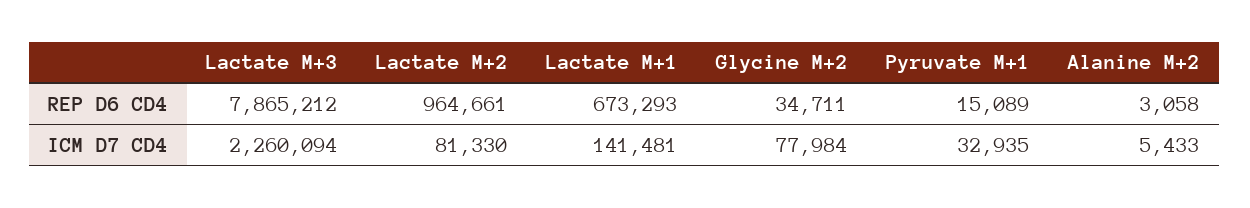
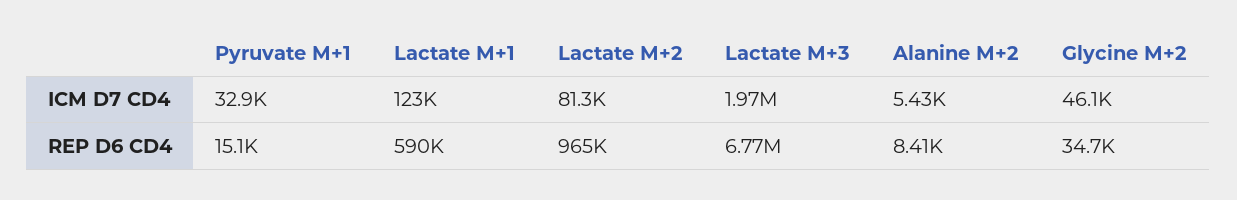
Lactate M+3, REP D6 CD4: 7865212 -> 6770000
Lactate M+1, REP D6 CD4: 673293 -> 590000
Alanine M+2, REP D6 CD4: 3058 -> 8410
Lactate M+3, ICM D7 CD4: 2260094 -> 1970000
Lactate M+1, ICM D7 CD4: 141481 -> 123000
Glycine M+2, ICM D7 CD4: 77984 -> 46100

